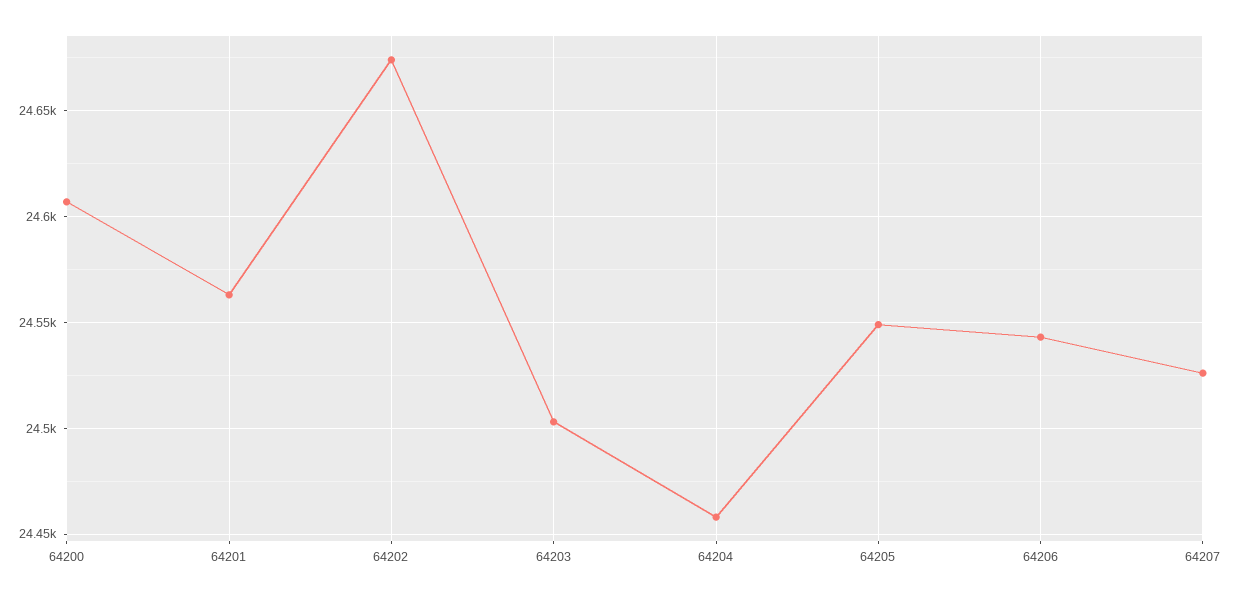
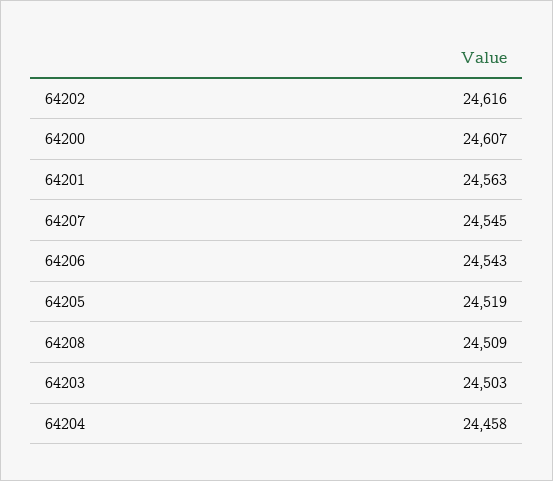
64202: 24675 -> 24616
64205: 24550 -> 24519
64207: 24525 -> 24545
64208: none -> 24509

